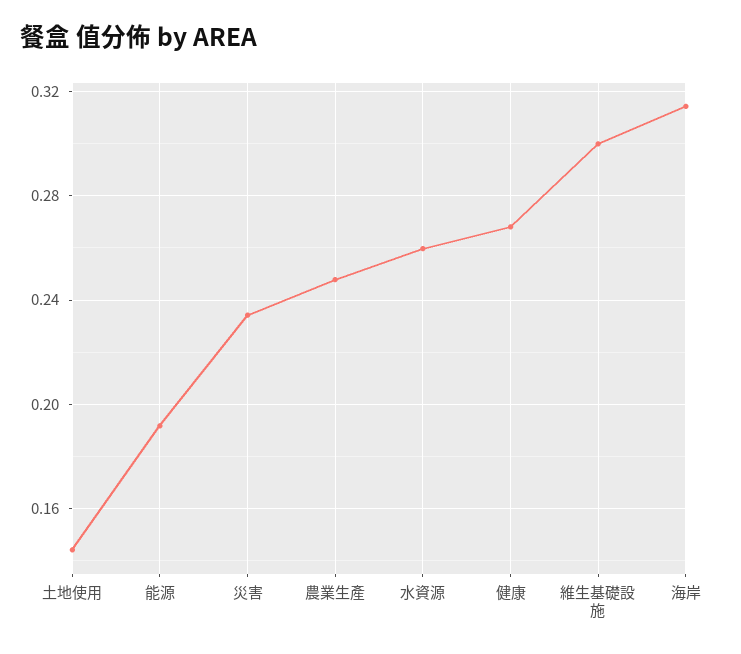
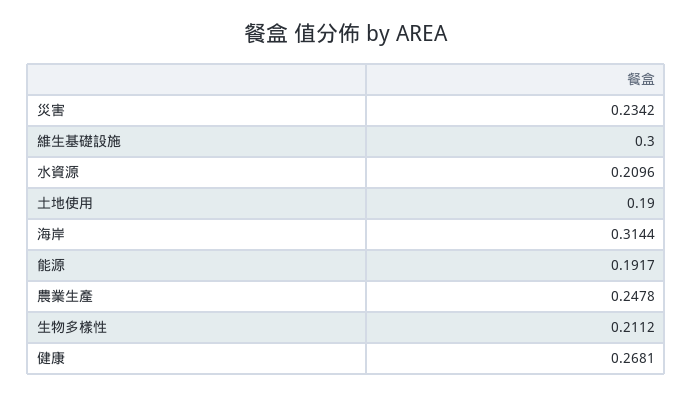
土地使用: 0.145 -> 0.19
水資源: 0.26 -> 0.2096
生物多樣性: none -> 0.2112

